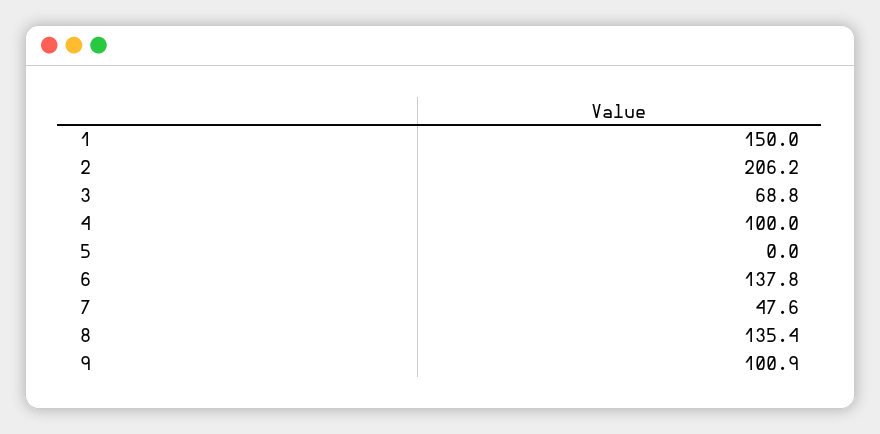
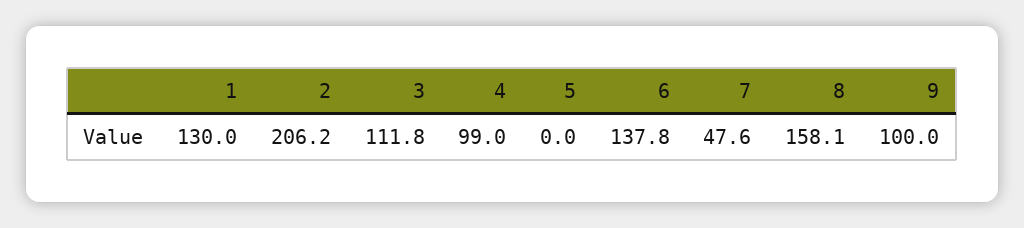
1: 150 -> 130
3: 68.8 -> 111.8
4: 100 -> 99
8: 135.4 -> 158.1
9: 100.9 -> 100

